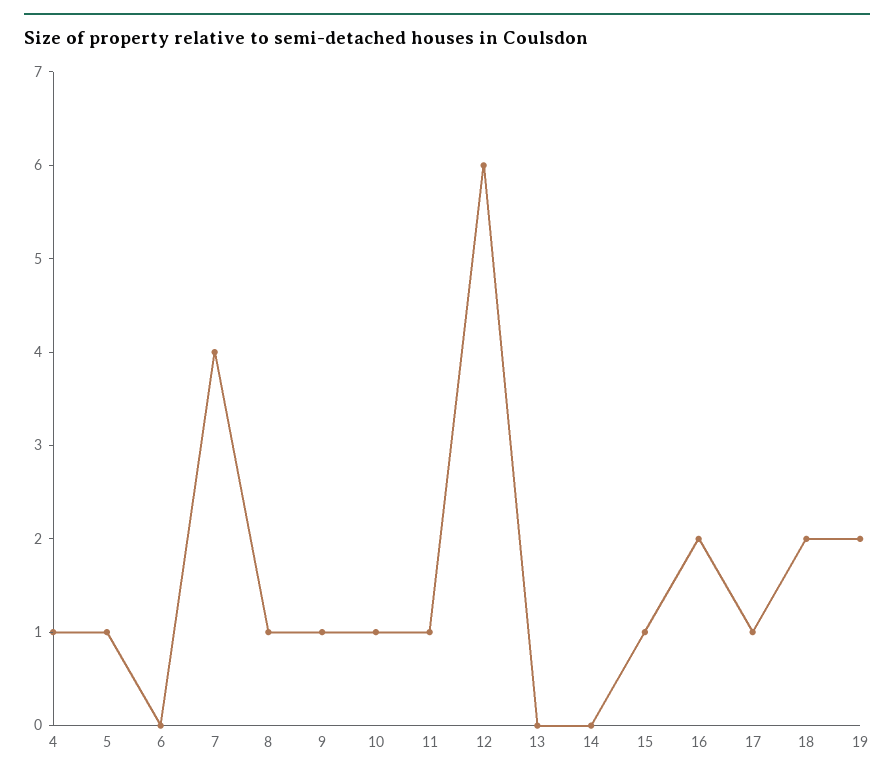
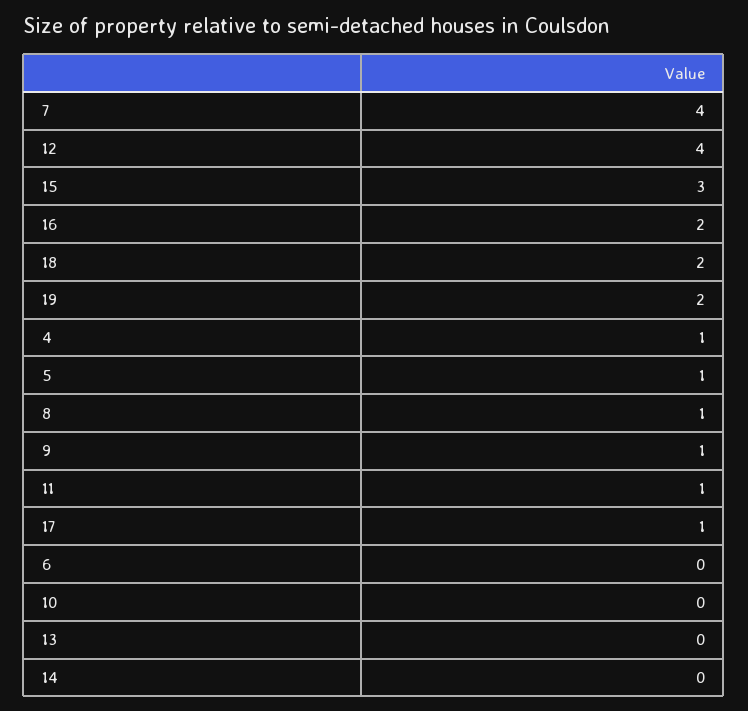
10: 1 -> 0
12: 6 -> 4
15: 1 -> 3

